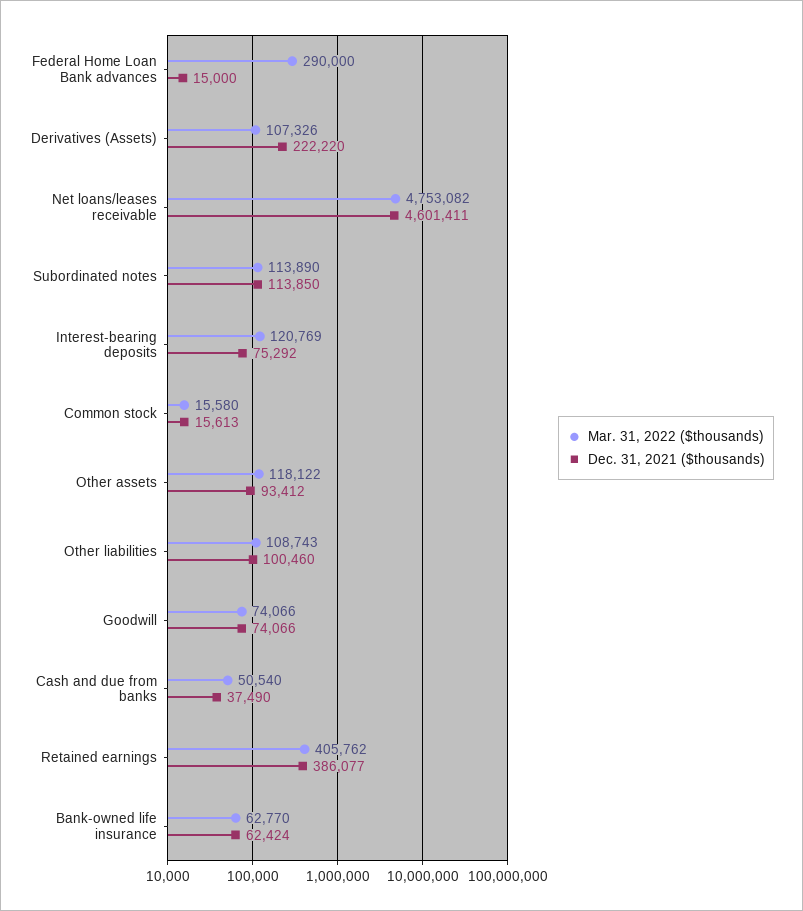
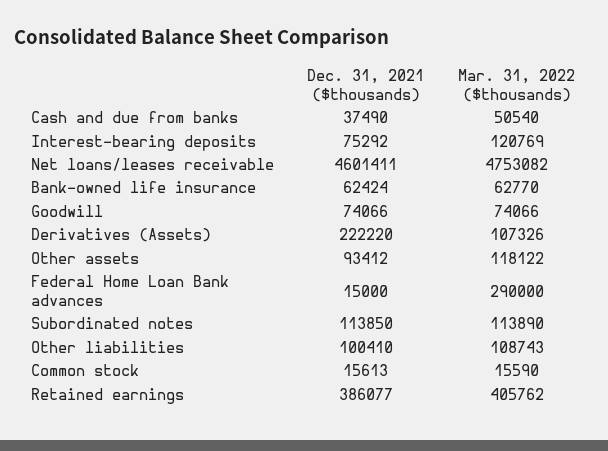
Mar. 31, 2022 ($thousands), Common stock: 15580 -> 15590
Dec. 31, 2021 ($thousands), Other liabilities: 100460 -> 100410

